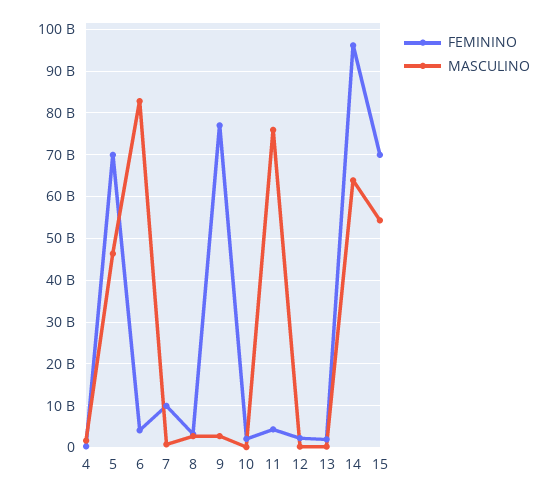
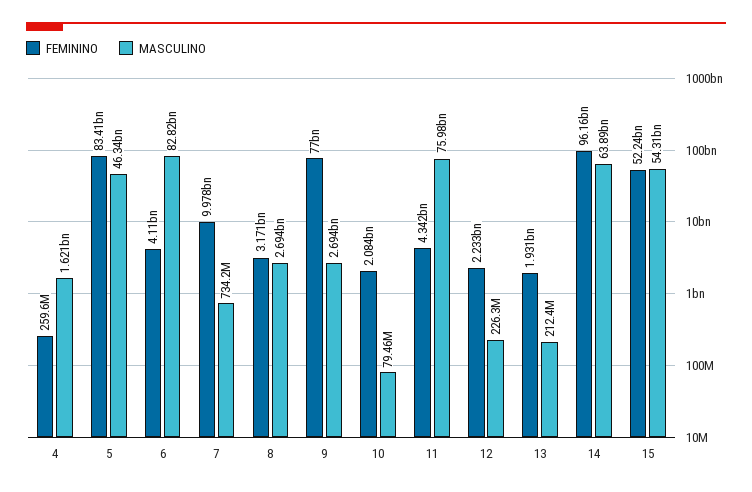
FEMININO, 5: 70000000000 -> 83410000000
FEMININO, 15: 70000000000 -> 52240000000

